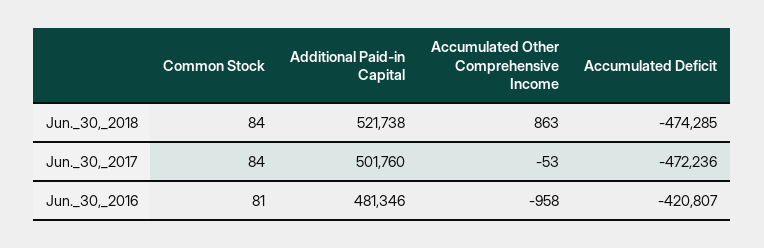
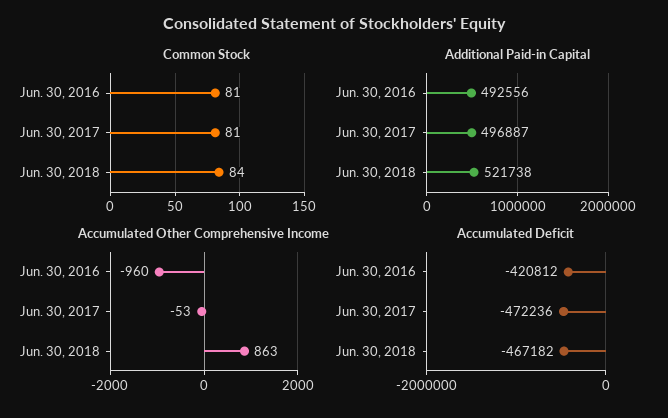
Accumulated Deficit, Jun._30,_2018: -474285 -> -467182
Common Stock, Jun._30,_2017: 84 -> 81
Additional Paid-in Capital, Jun._30,_2017: 501760 -> 496887
Additional Paid-in Capital, Jun._30,_2016: 481346 -> 492556
Accumulated Other Comprehensive Income, Jun._30,_2016: -958 -> -960
Accumulated Deficit, Jun._30,_2016: -420807 -> -420812

